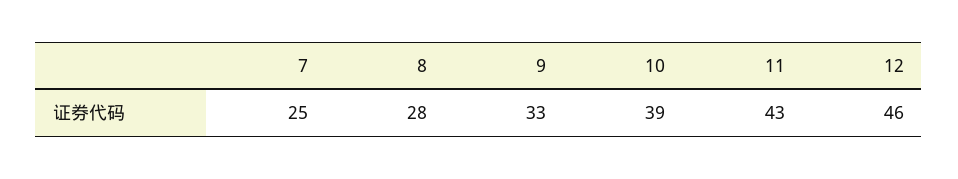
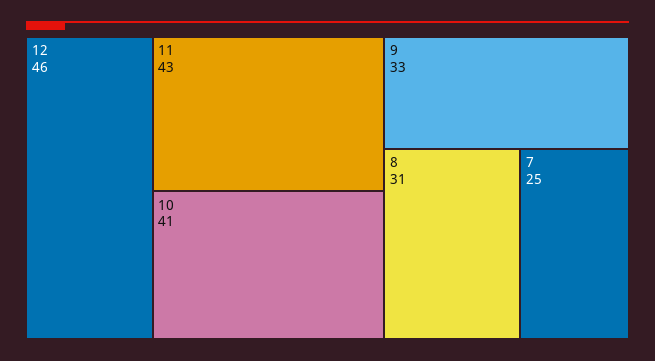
8: 28 -> 31
10: 39 -> 41

